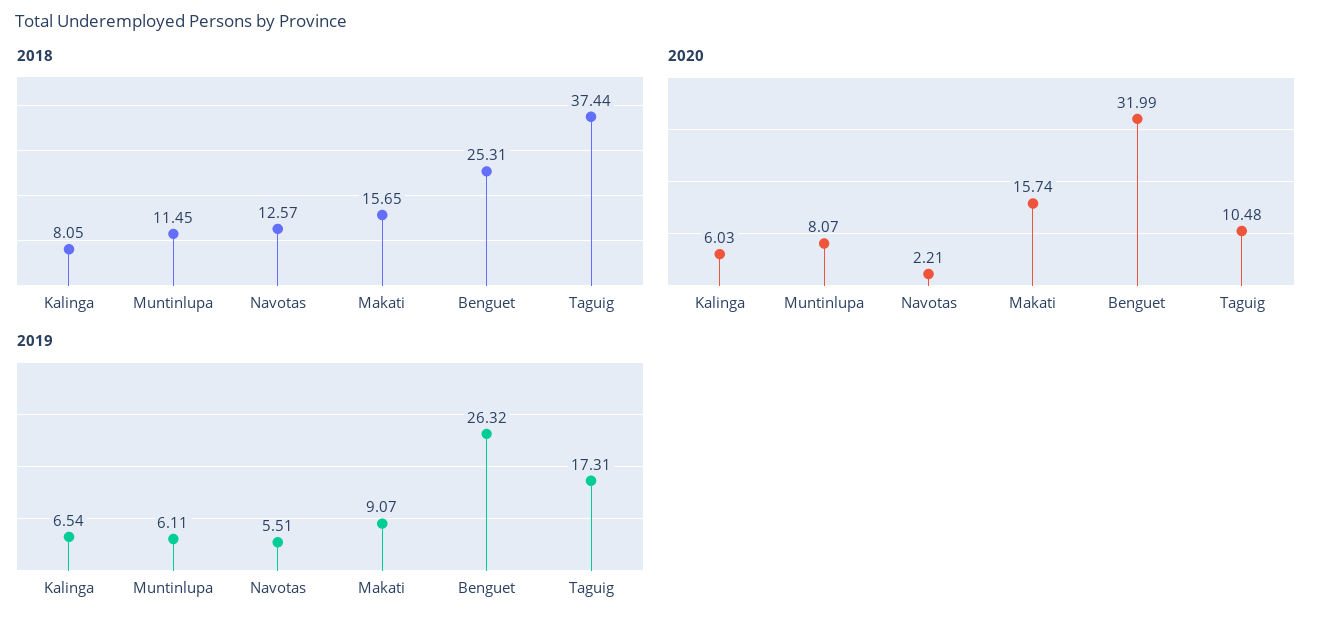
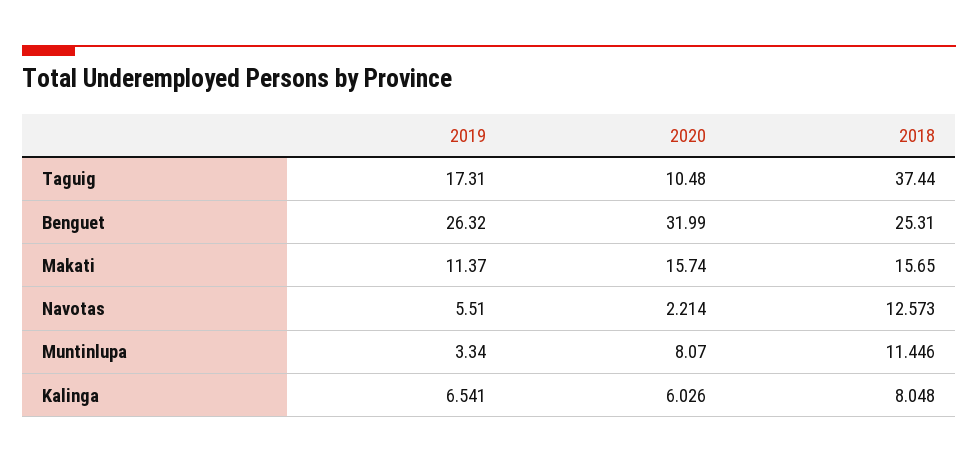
2019, Muntinlupa: 6.11 -> 3.34
2019, Makati: 9.07 -> 11.37

